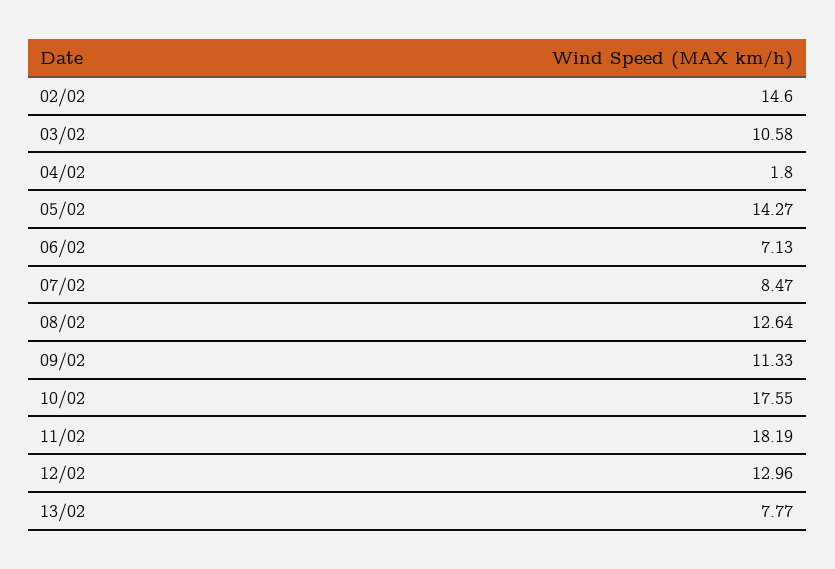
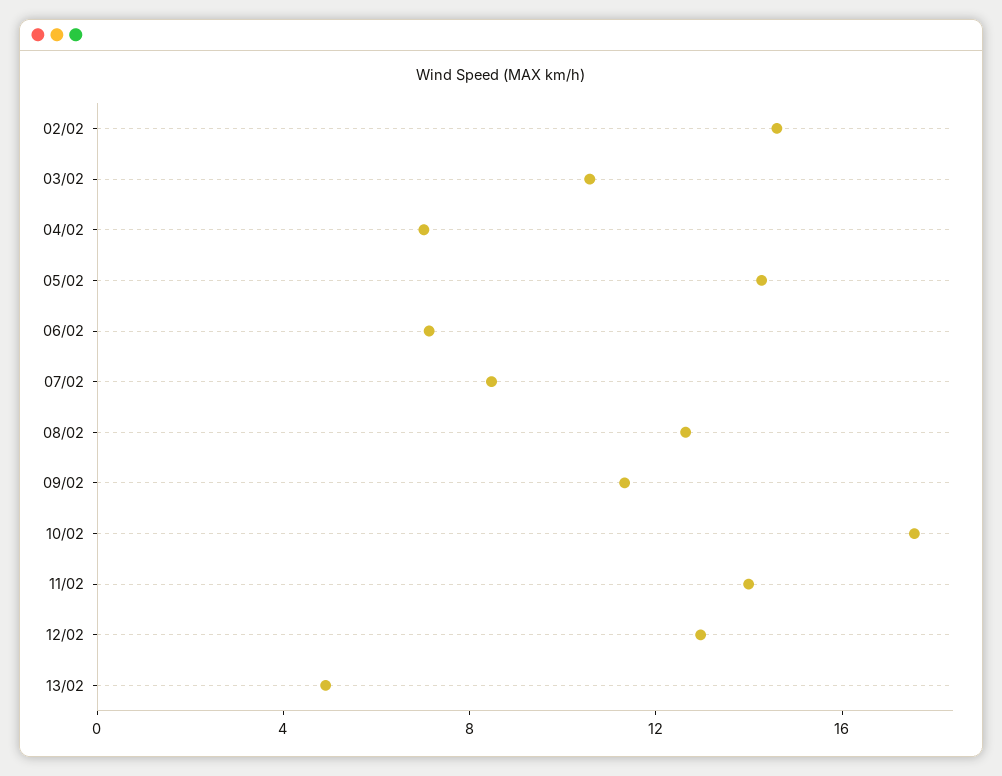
04/02: 1.8 -> 7
11/02: 18.19 -> 14
13/02: 7.77 -> 5

